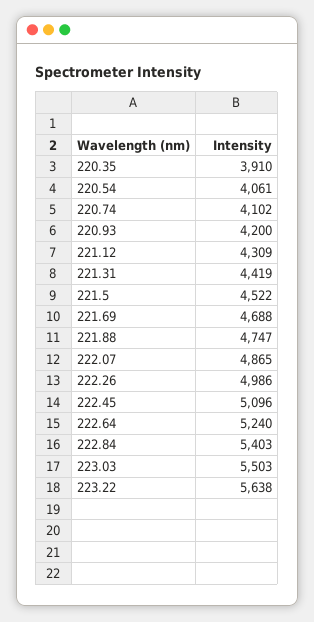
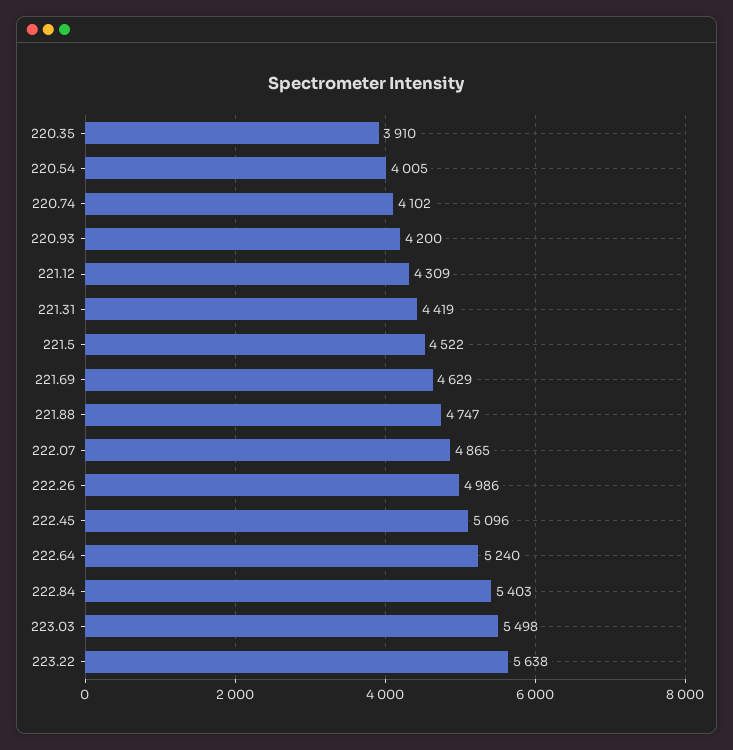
220.54: 4061 -> 4005
221.69: 4688 -> 4629
223.03: 5503 -> 5498

